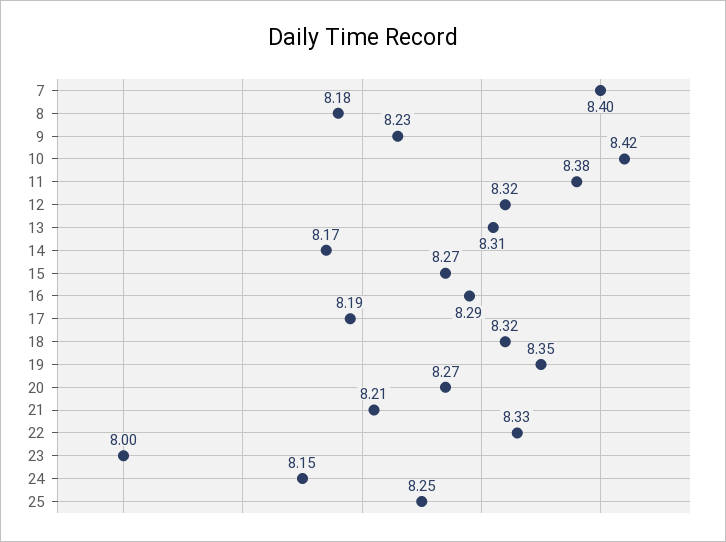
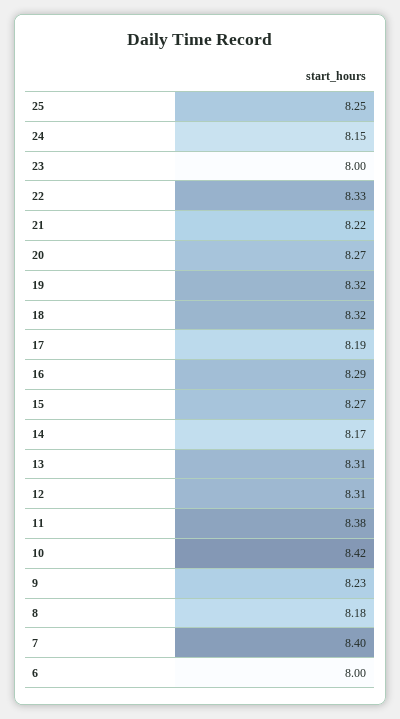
12: 8.32 -> 8.31
19: 8.35 -> 8.32
21: 8.21 -> 8.22
6: none -> 8

